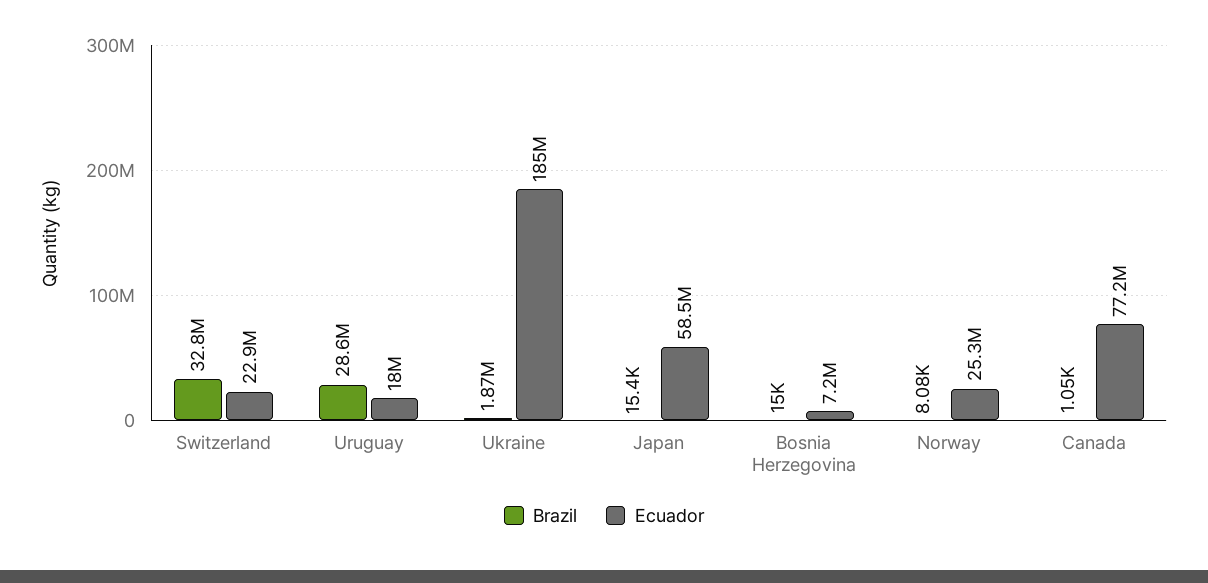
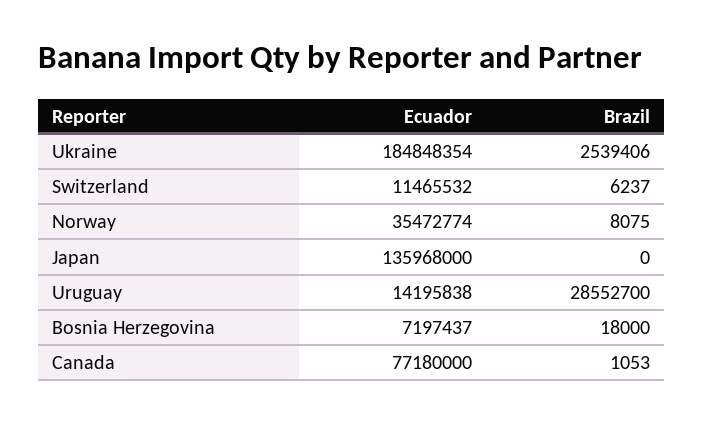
Brazil, Switzerland: 32800000 -> 6237
Ecuador, Switzerland: 22900000 -> 11465532
Ecuador, Uruguay: 18000000 -> 14195838
Brazil, Ukraine: 1870000 -> 2539406
Brazil, Japan: 15400 -> 0
Ecuador, Japan: 58500000 -> 135968000
Brazil, Bosnia Herzegovina: 15000 -> 18000
Ecuador, Norway: 25300000 -> 35472774

